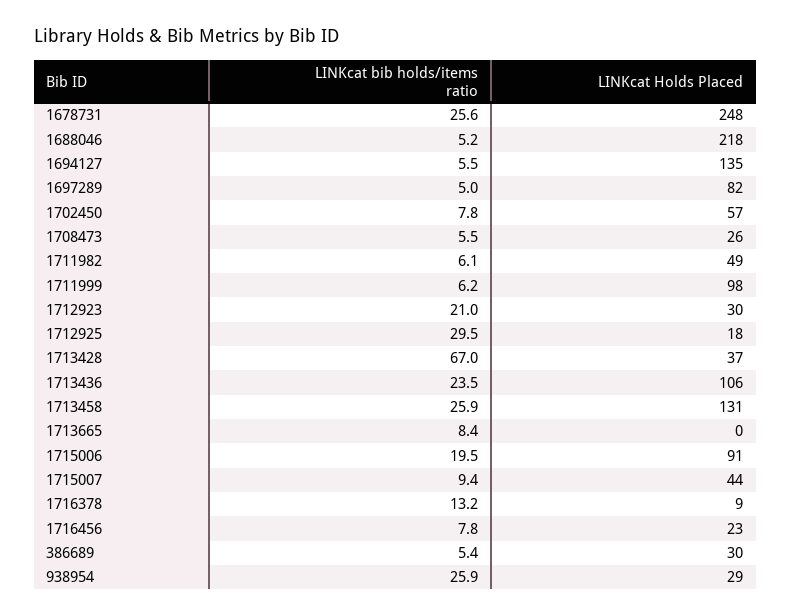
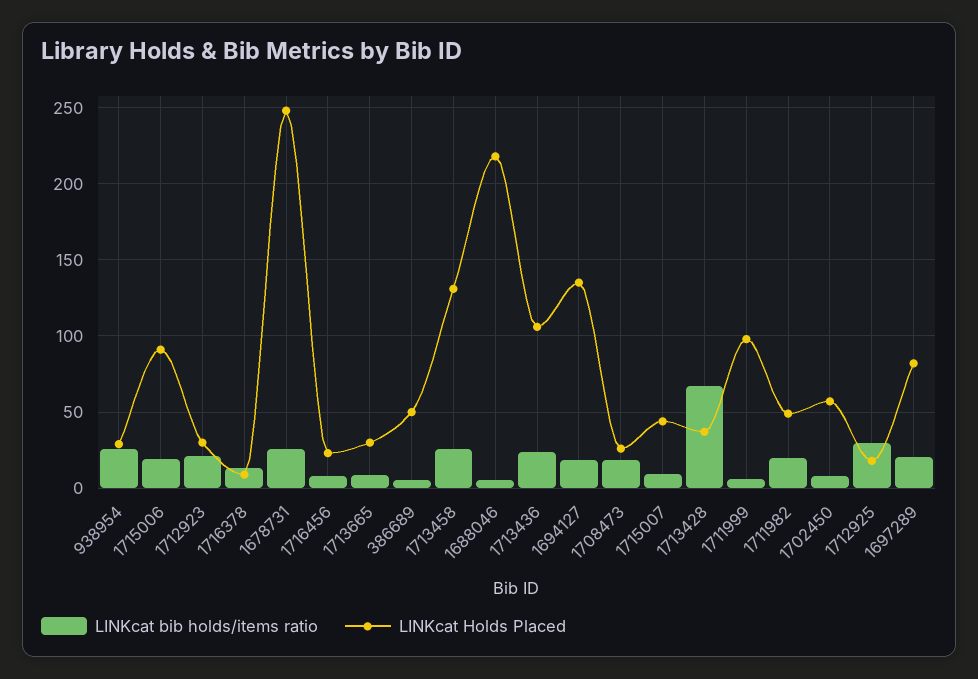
LINKcat bib holds/items ratio, 1694127: 5.5 -> 20
LINKcat bib holds/items ratio, 1697289: 5 -> 20
LINKcat bib holds/items ratio, 1708473: 5.5 -> 20
LINKcat bib holds/items ratio, 1711982: 6.1 -> 20
LINKcat Holds Placed, 1713665: 0 -> 30
LINKcat Holds Placed, 386689: 30 -> 50

